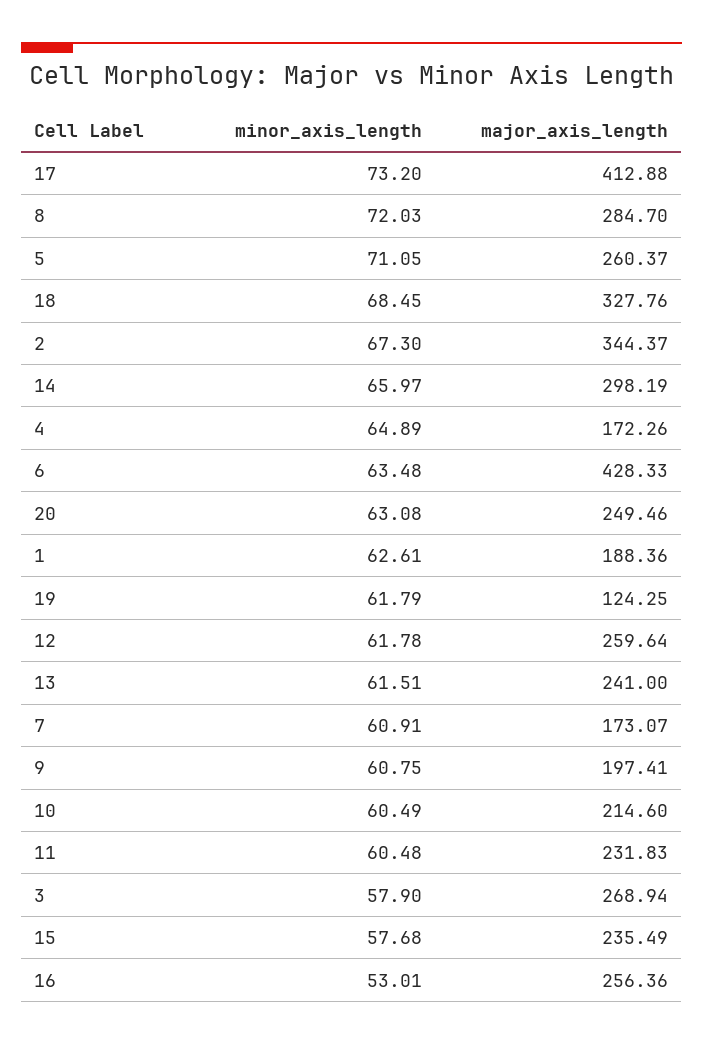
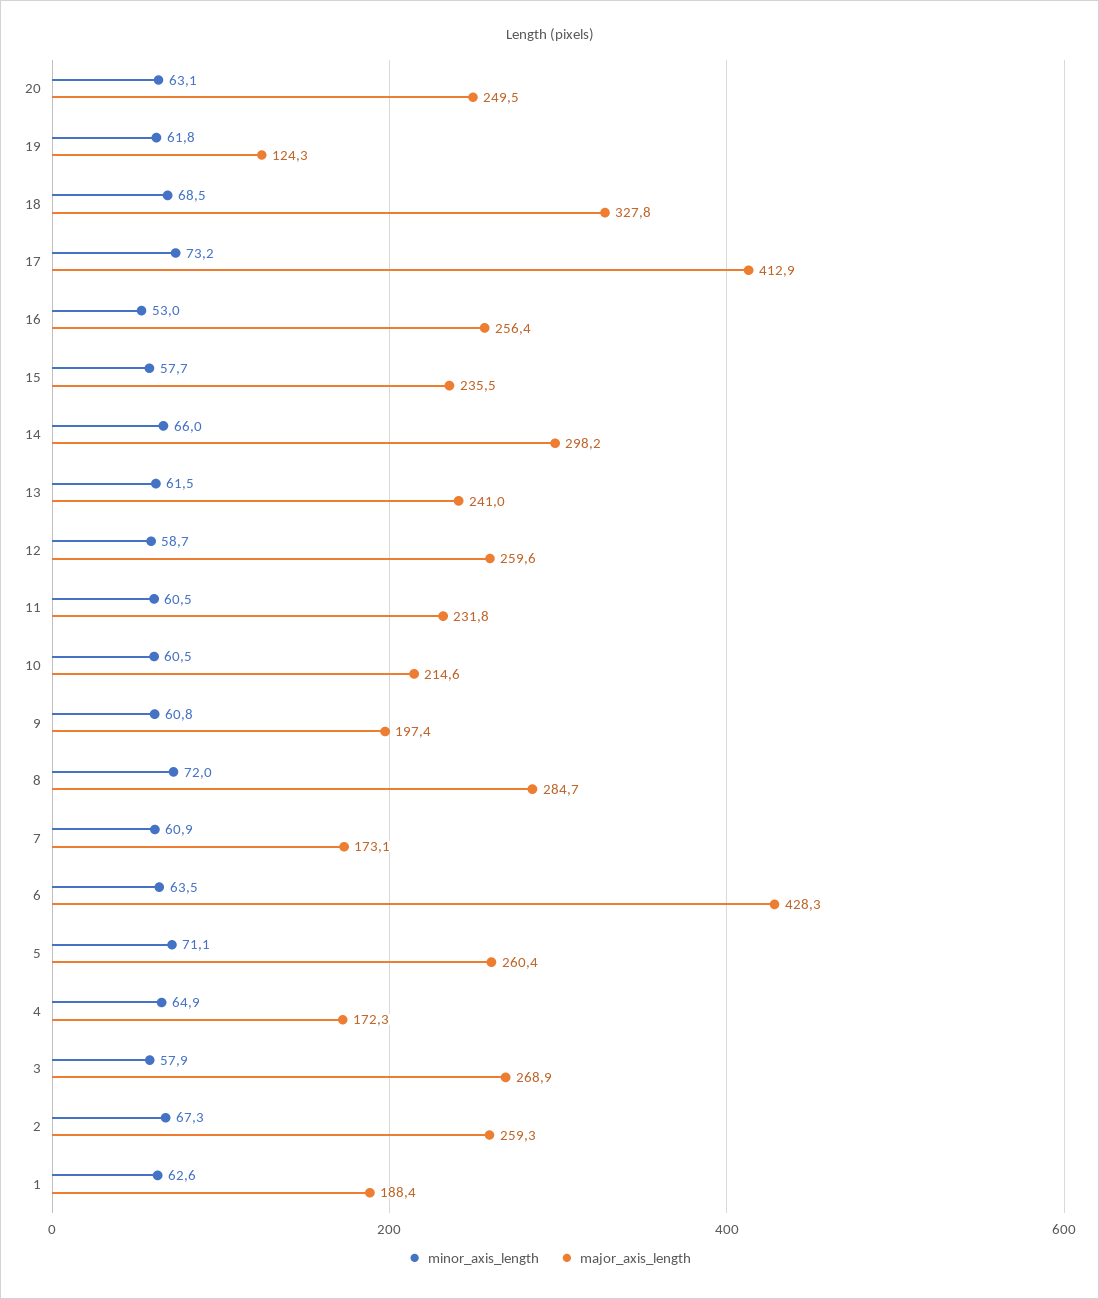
major_axis_length, 2: 344.37 -> 259.3
minor_axis_length, 12: 61.78 -> 58.7

